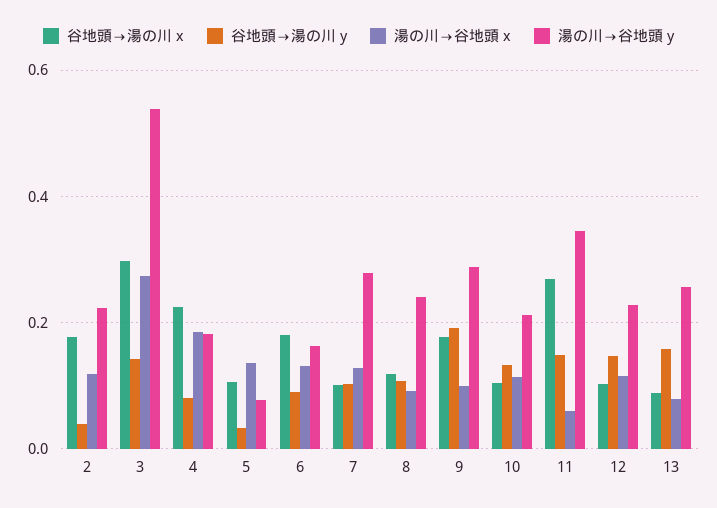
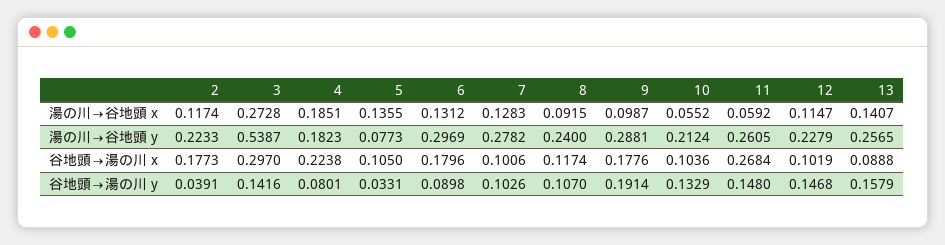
湯の川→谷地頭 y, 6: 0.16 -> 0.2969
湯の川→谷地頭 x, 10: 0.12 -> 0.0552
湯の川→谷地頭 y, 11: 0.34 -> 0.2605
湯の川→谷地頭 x, 13: 0.08 -> 0.1407

